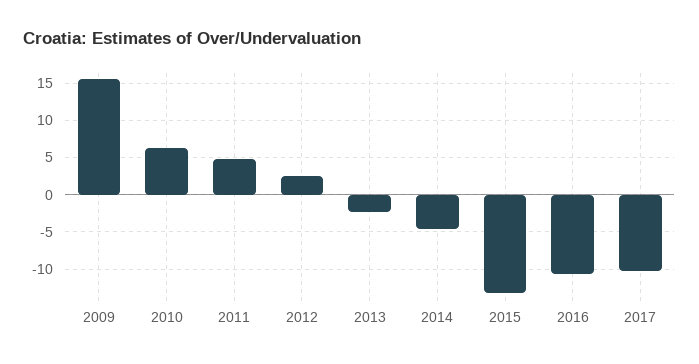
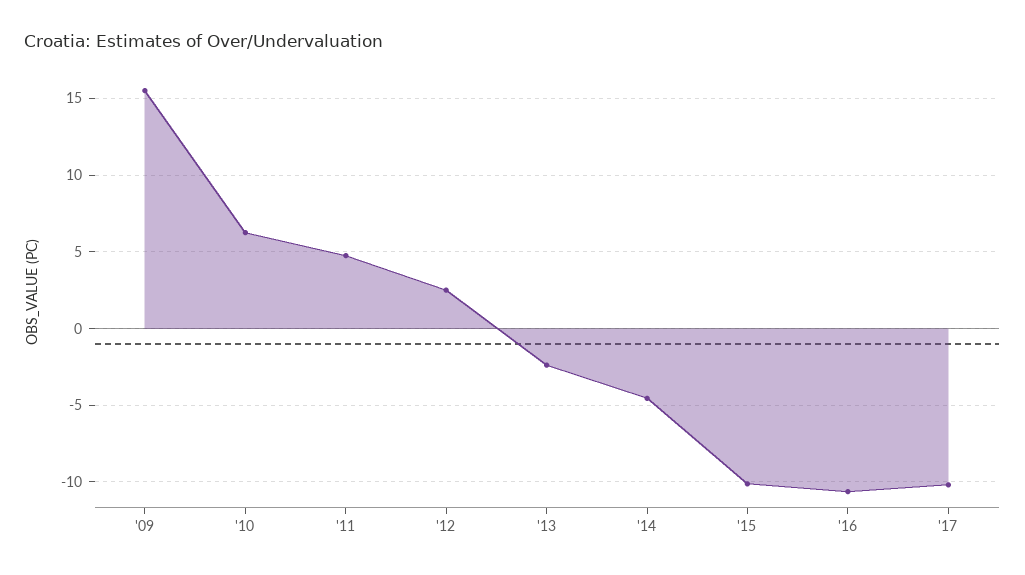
2015: -13 -> -10

